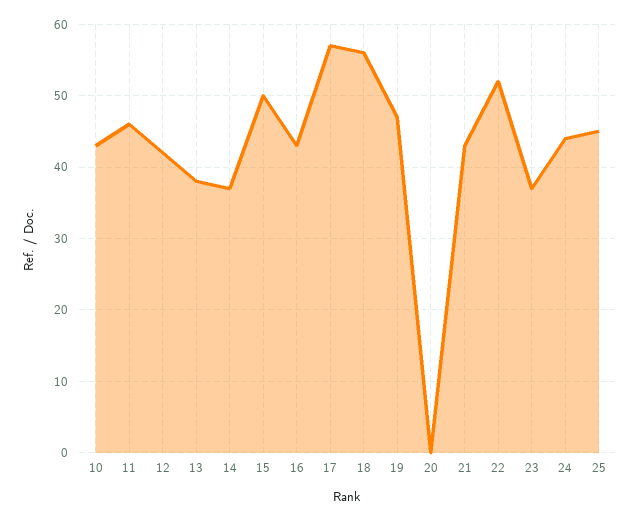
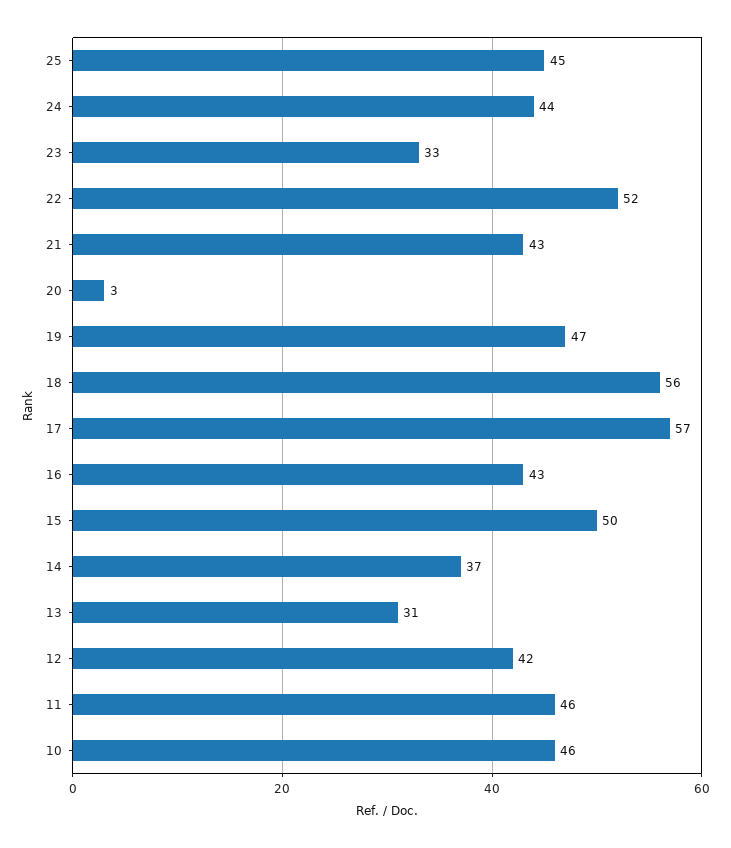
10: 43 -> 46
13: 38 -> 31
20: 0 -> 3
23: 37 -> 33

